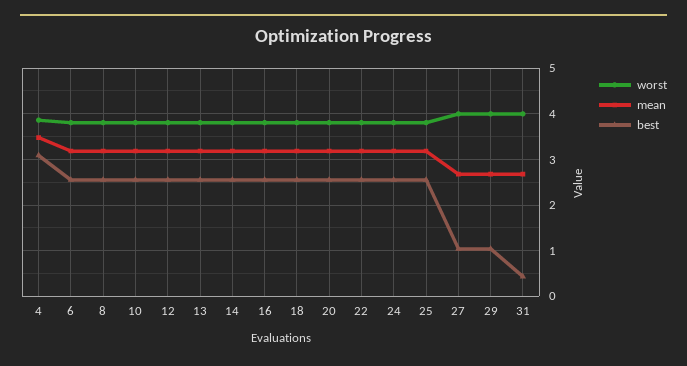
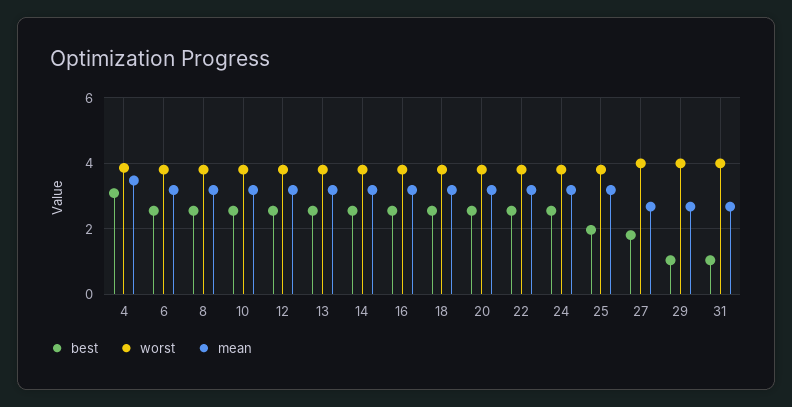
best, 25: 2.6 -> 2
best, 27: 1 -> 1.8
best, 31: 0.4 -> 1

